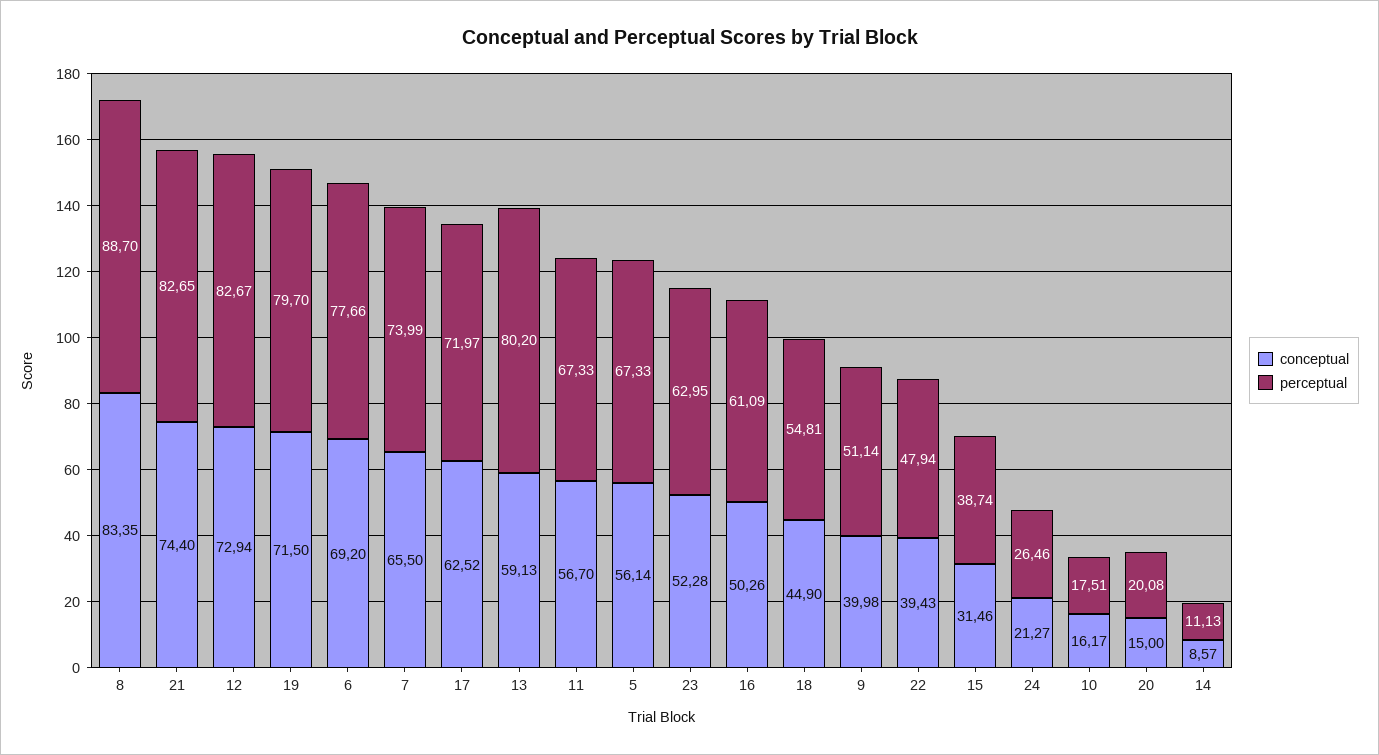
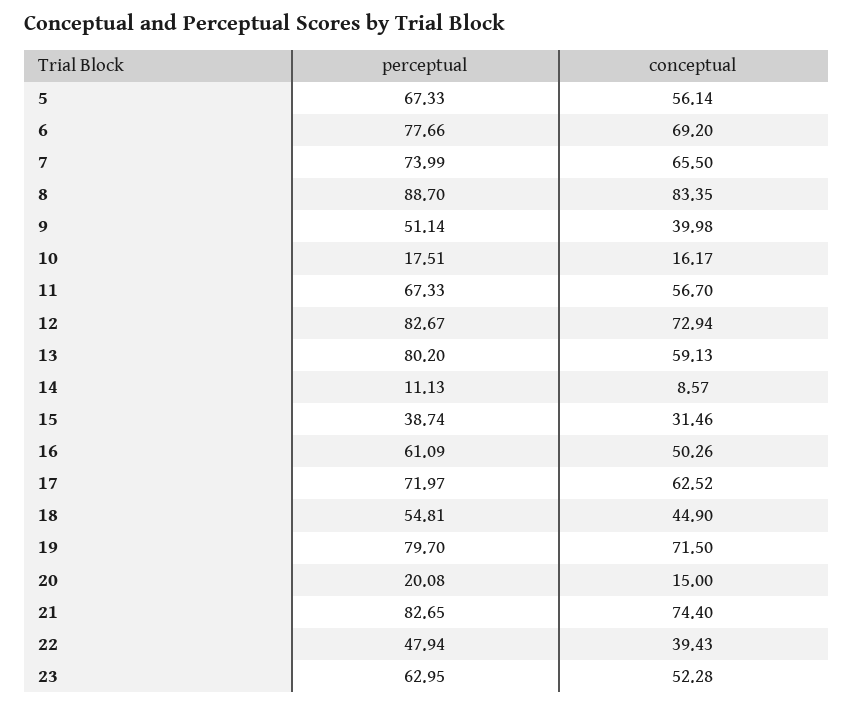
conceptual, 24: 21.27 -> none
perceptual, 24: 26.46 -> none

